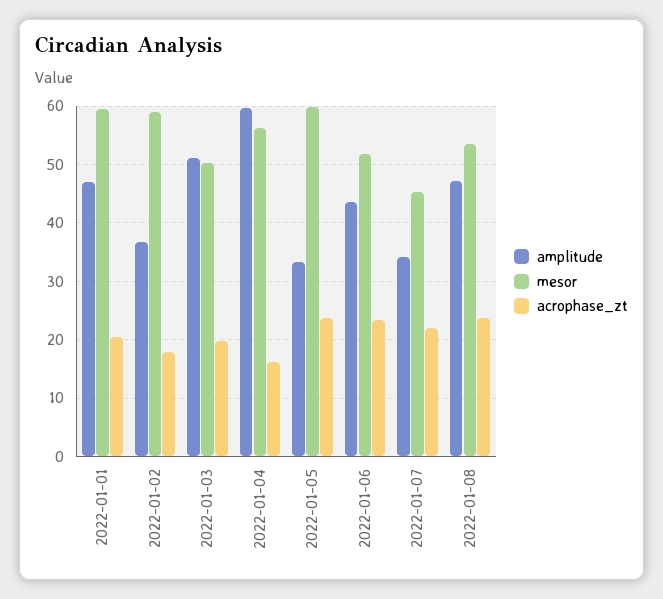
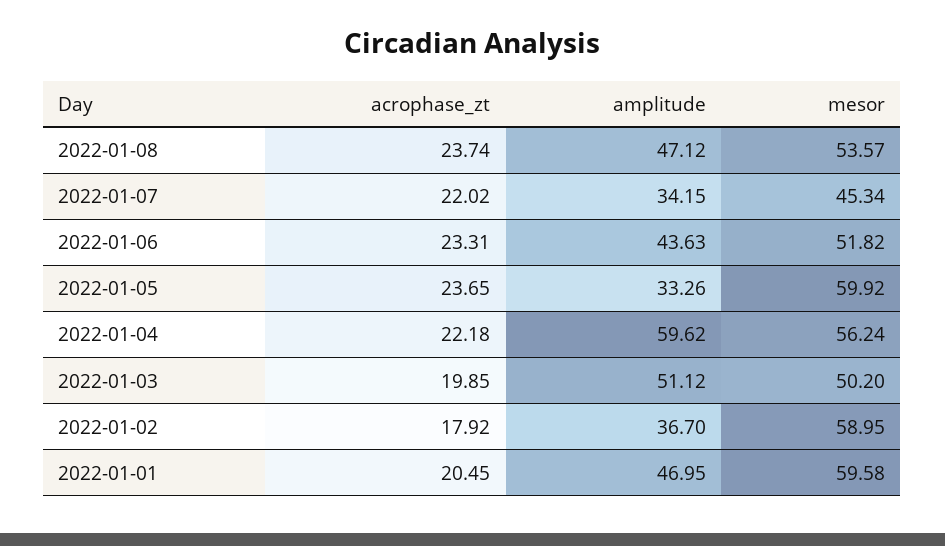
acrophase_zt, 2022-01-04: 16 -> 22.18

